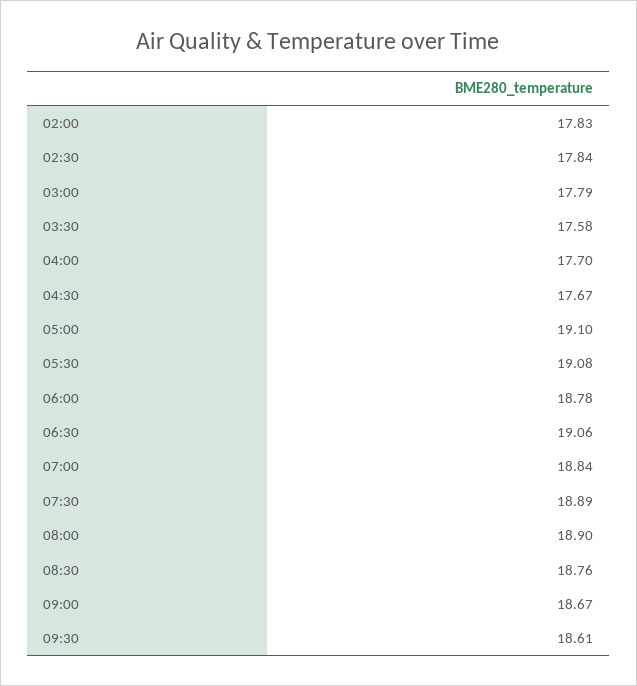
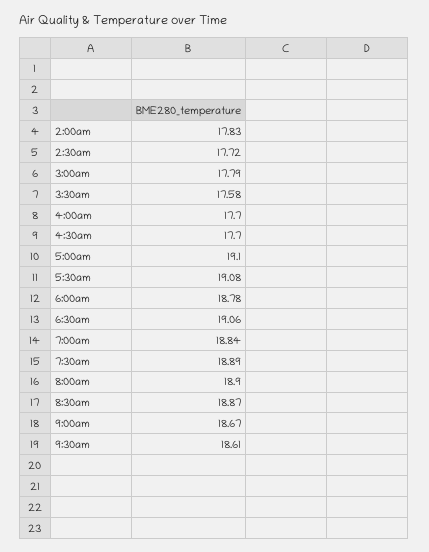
02:30: 17.84 -> 17.72
04:30: 17.67 -> 17.7
08:30: 18.76 -> 18.87

